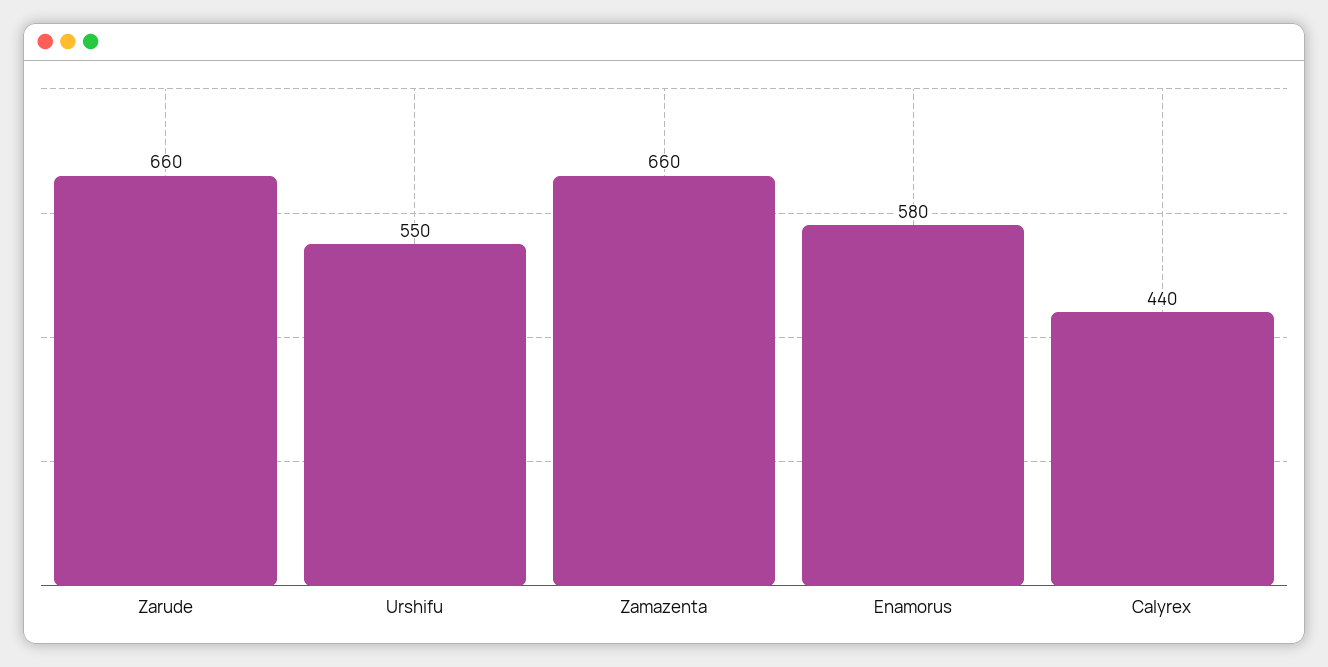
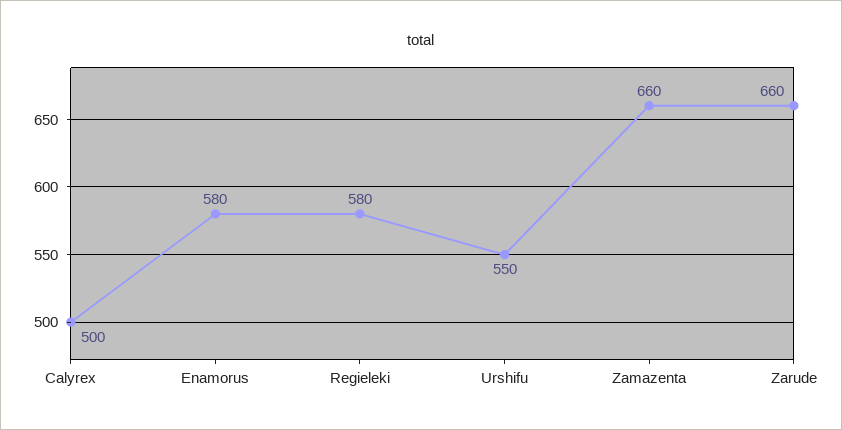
Calyrex: 440 -> 500
Regieleki: none -> 580

